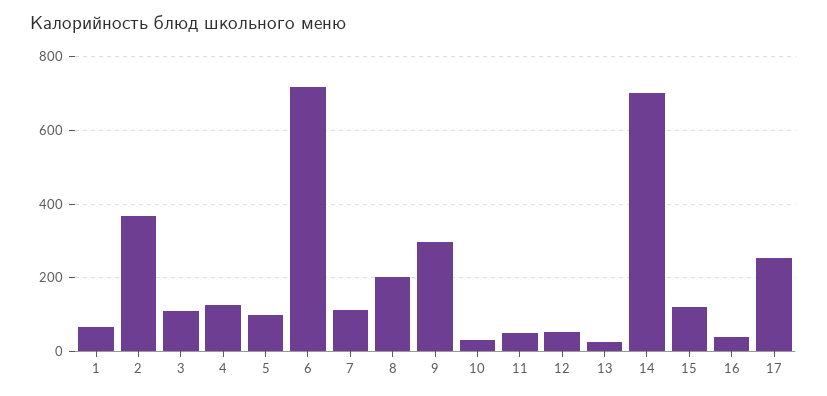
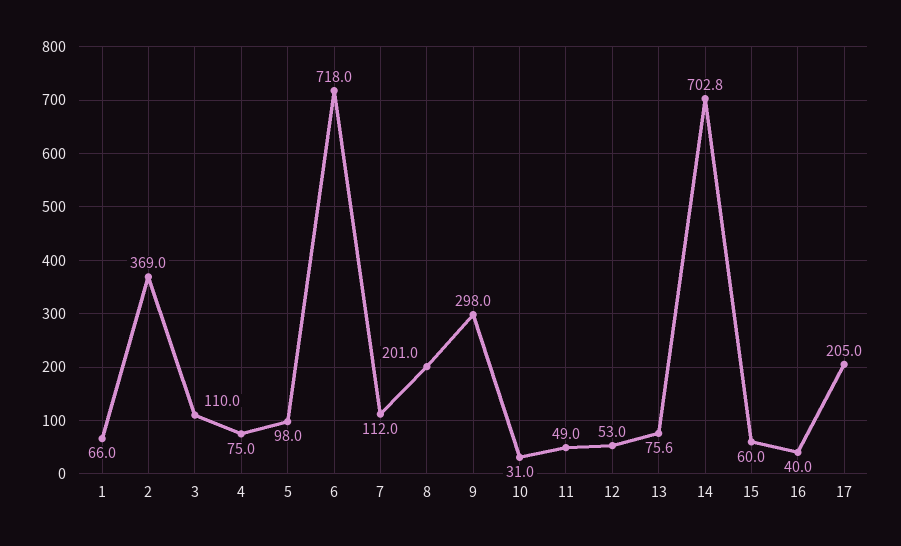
4: 120 -> 75
13: 20 -> 75.6
15: 120 -> 60
17: 260 -> 205

